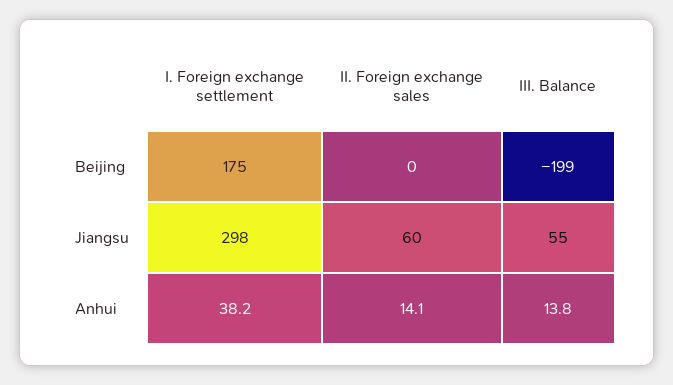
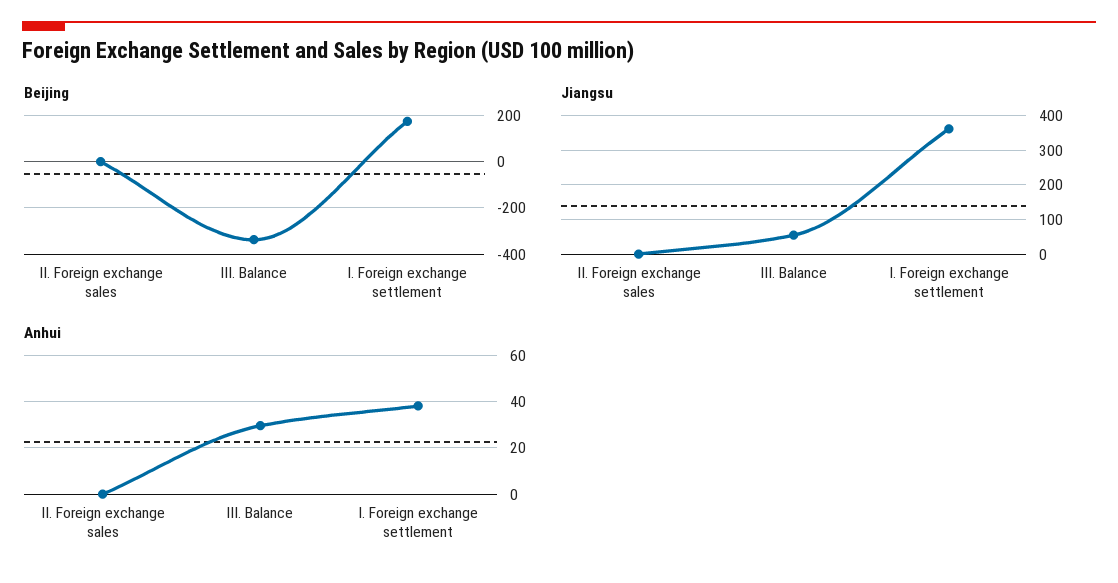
Beijing, III. Balance: -199 -> -350
Jiangsu, I. Foreign exchange settlement: 298 -> 360
Jiangsu, II. Foreign exchange sales: 60 -> 0
Anhui, II. Foreign exchange sales: 14.1 -> 0
Anhui, III. Balance: 13.8 -> 30

